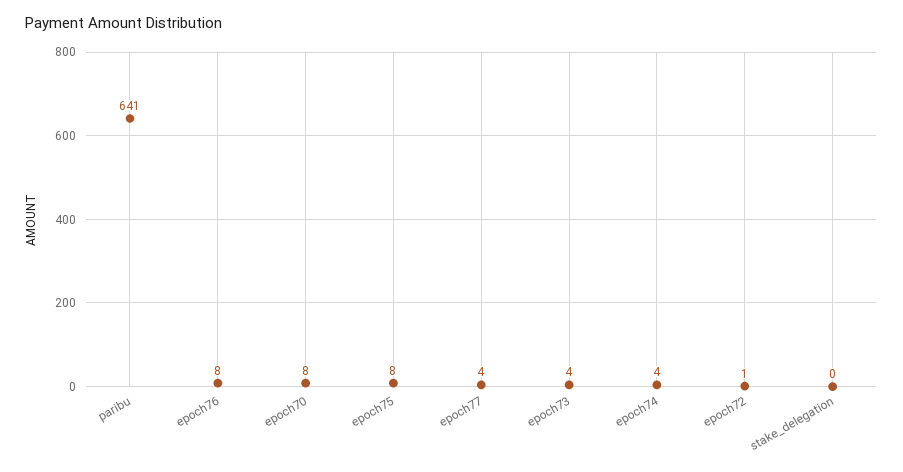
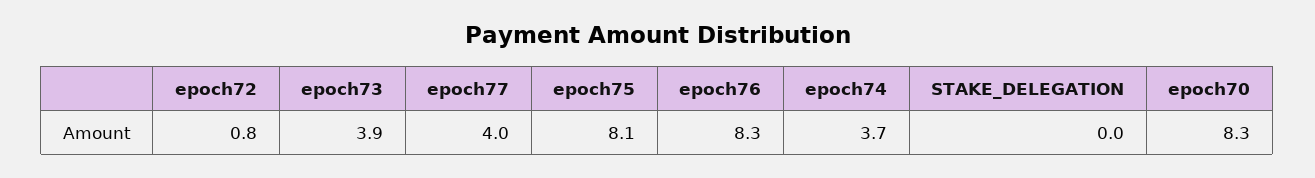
paribu: 641 -> none

